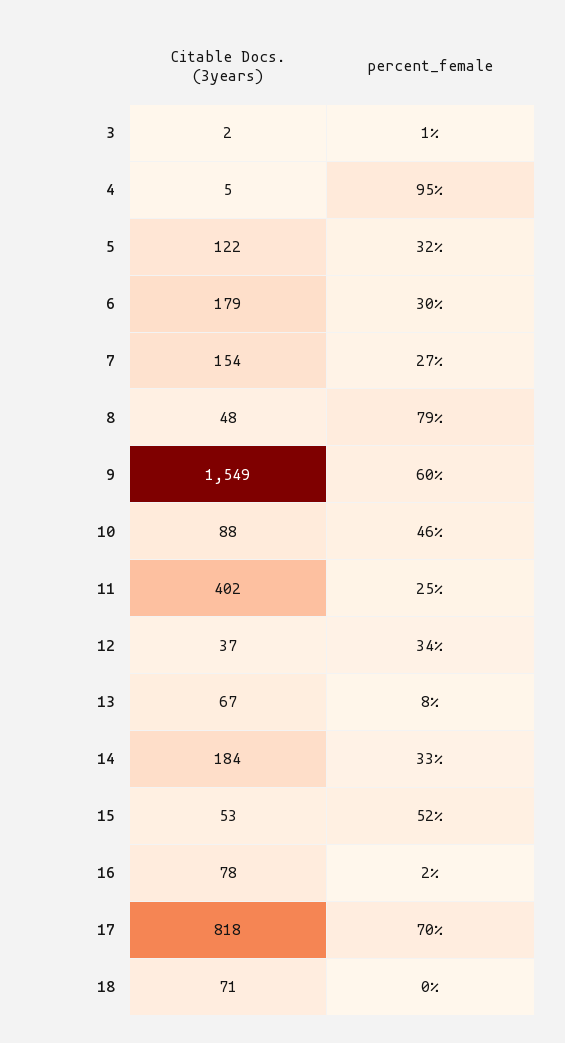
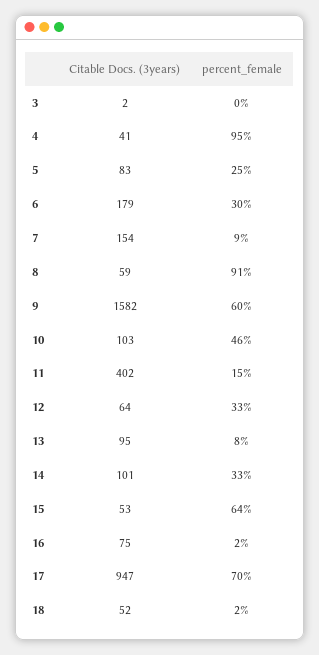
percent_female, 3: 1 -> 0
Citable Docs. (3years), 4: 5 -> 41
Citable Docs. (3years), 5: 122 -> 83
percent_female, 5: 32 -> 25
percent_female, 7: 27 -> 9
Citable Docs. (3years), 8: 48 -> 59
percent_female, 8: 79 -> 91
Citable Docs. (3years), 9: 1549 -> 1582
Citable Docs. (3years), 10: 88 -> 103
percent_female, 11: 25 -> 15
Citable Docs. (3years), 12: 37 -> 64
percent_female, 12: 34 -> 33
Citable Docs. (3years), 13: 67 -> 95
Citable Docs. (3years), 14: 184 -> 101
percent_female, 15: 52 -> 64
Citable Docs. (3years), 16: 78 -> 75
Citable Docs. (3years), 17: 818 -> 947
Citable Docs. (3years), 18: 71 -> 52
percent_female, 18: 0 -> 2

